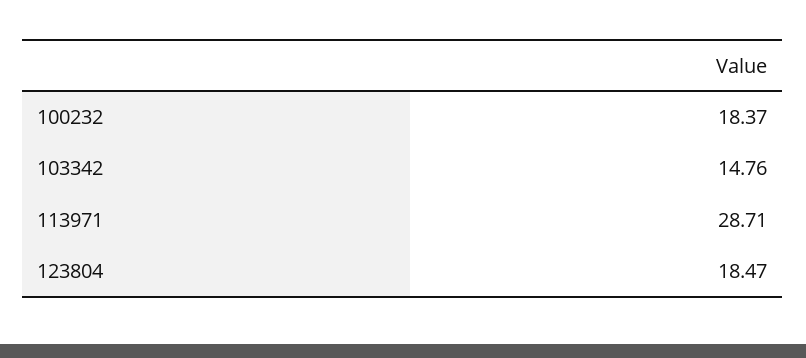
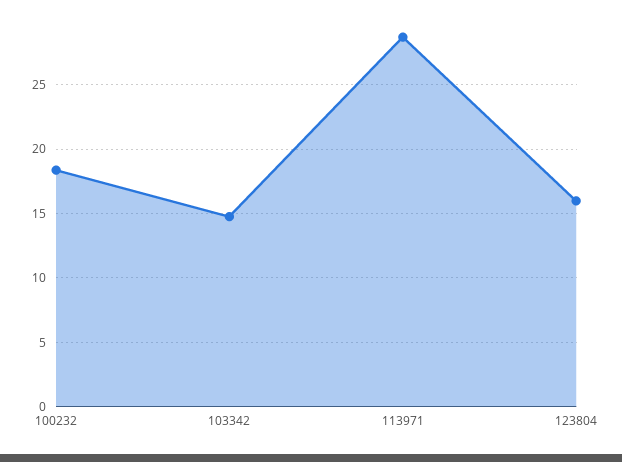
123804: 18.47 -> 16

